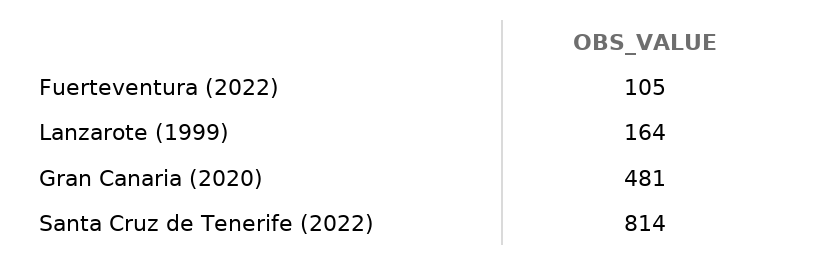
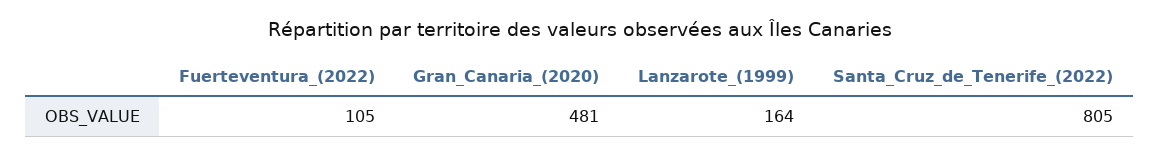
Santa Cruz de Tenerife (2022): 814 -> 805

